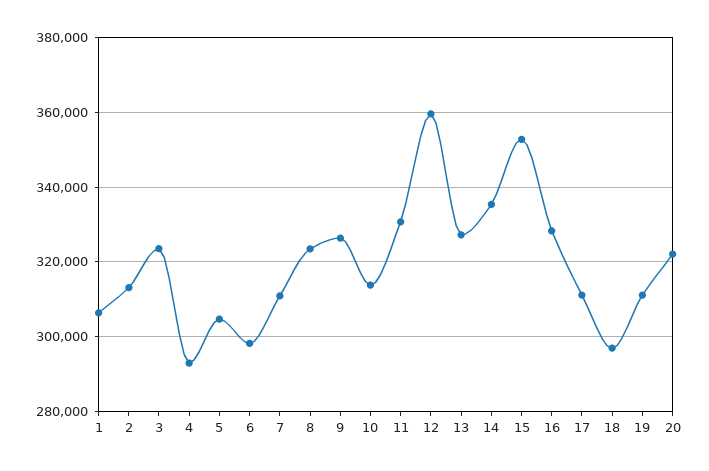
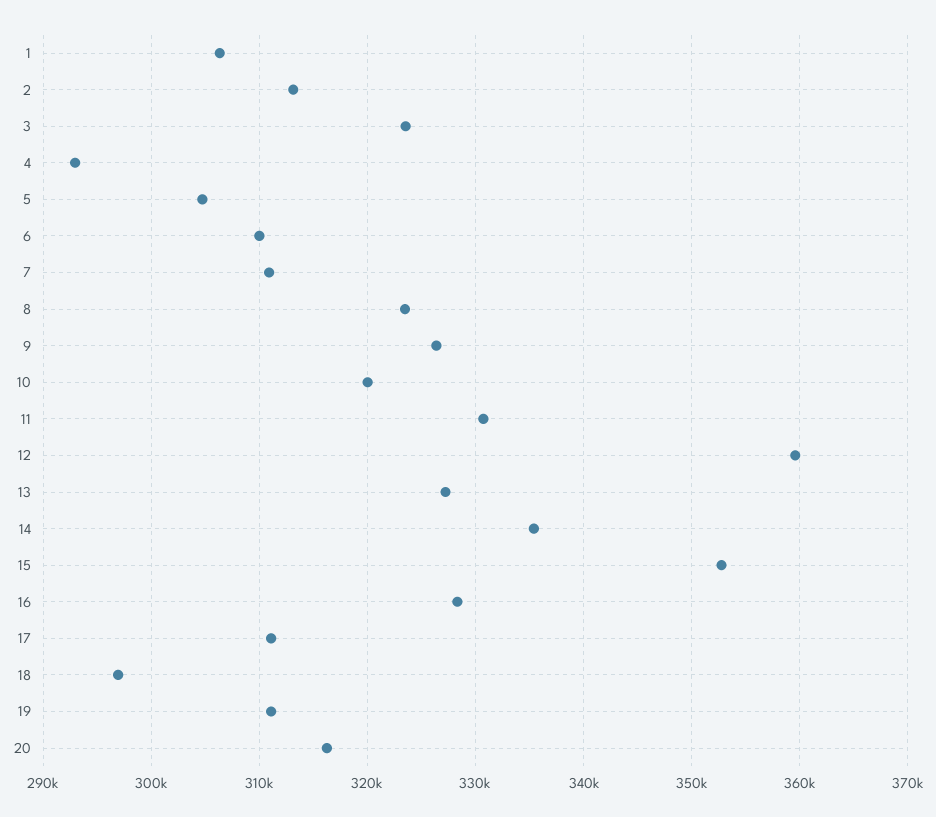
6: 298000 -> 310000
10: 314000 -> 320000
20: 322000 -> 316000

